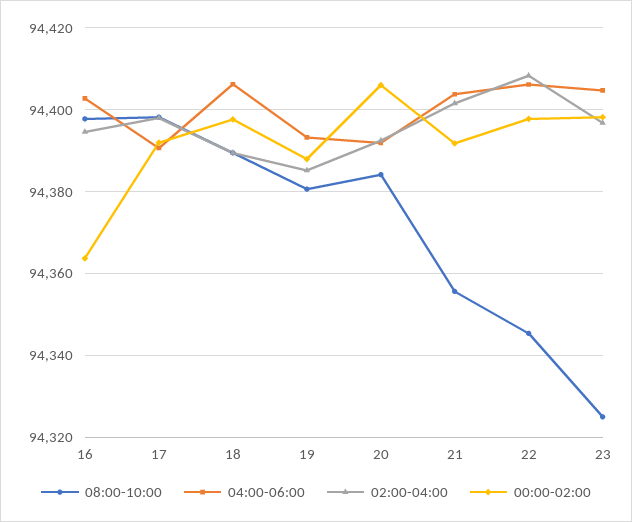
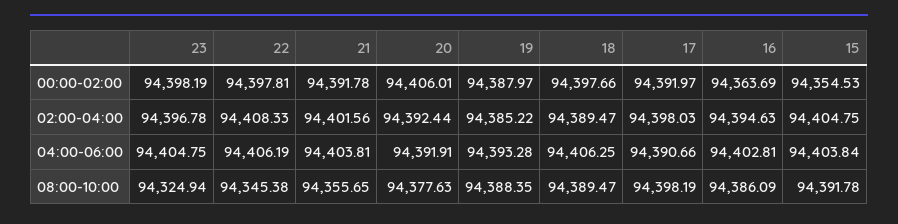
08:00-10:00, 16: 94398 -> 94386.09
08:00-10:00, 19: 94380 -> 94388.35
08:00-10:00, 20: 94384 -> 94377.63
00:00-02:00, 15: none -> 94354.53
02:00-04:00, 15: none -> 94404.75
04:00-06:00, 15: none -> 94403.84
08:00-10:00, 15: none -> 94391.78

